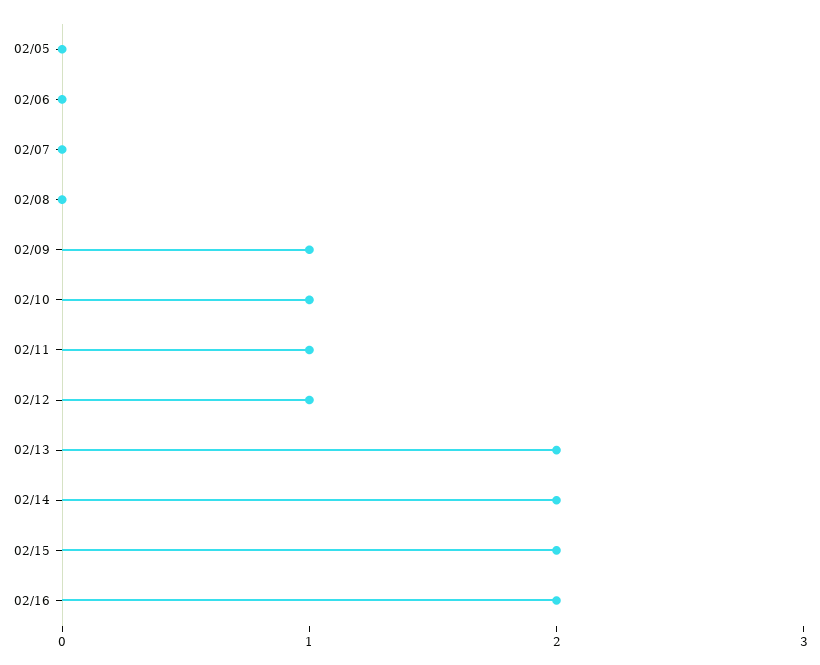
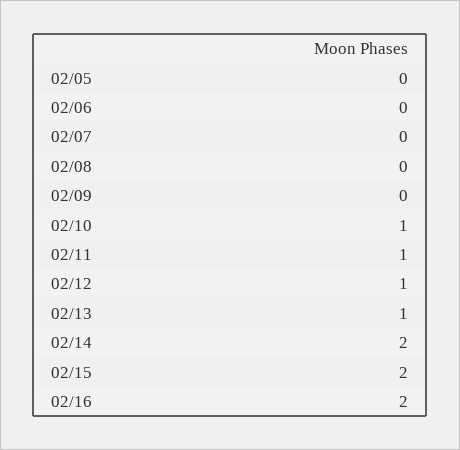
02/09: 1 -> 0
02/13: 2 -> 1

